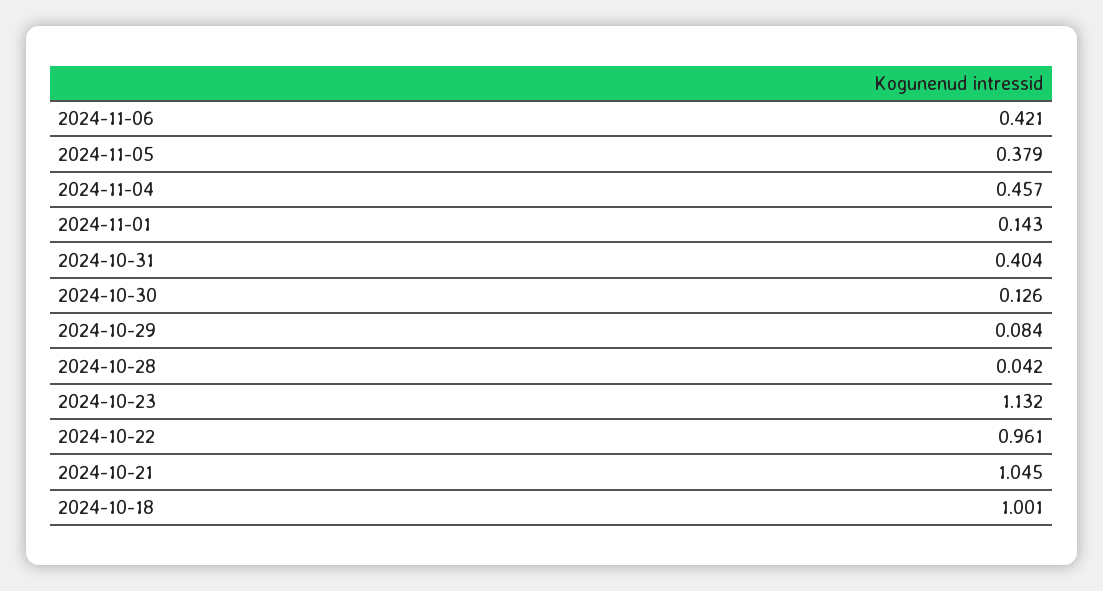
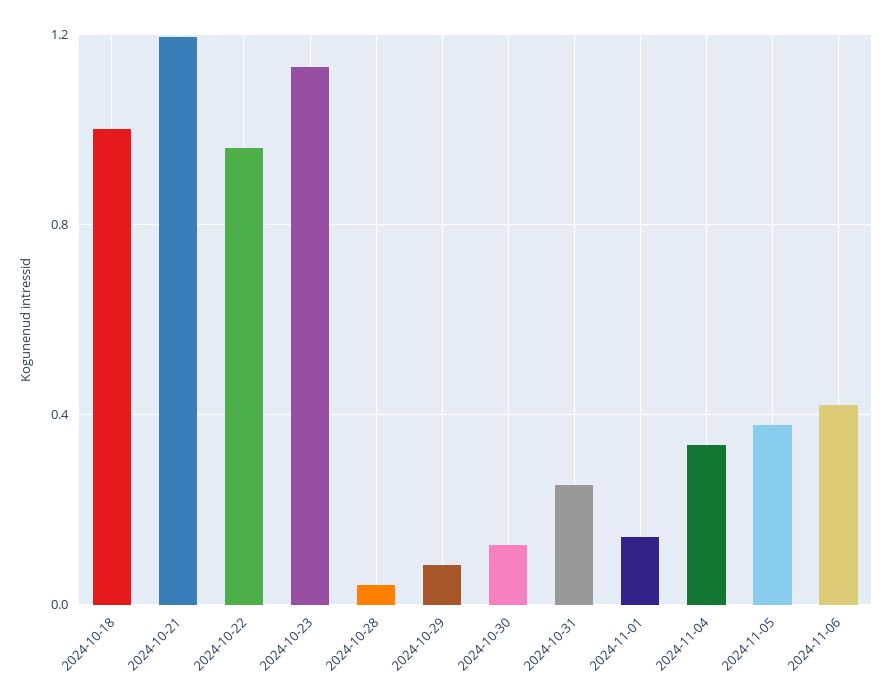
2024-11-04: 0.457 -> 0.35
2024-10-31: 0.404 -> 0.25
2024-10-21: 1.045 -> 1.2

